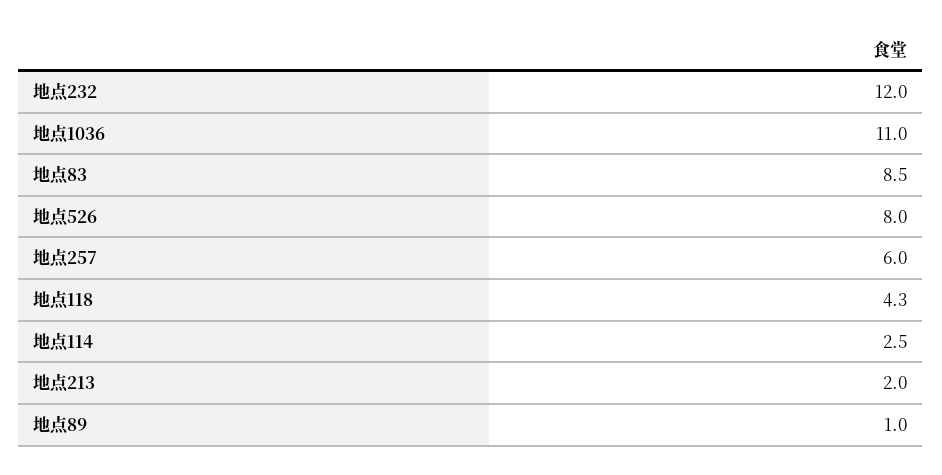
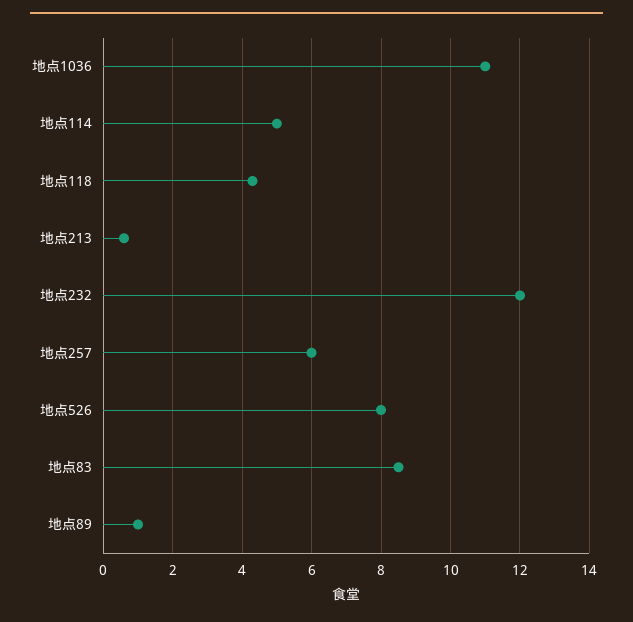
地点114: 2.5 -> 5
地点213: 2 -> 0.5

